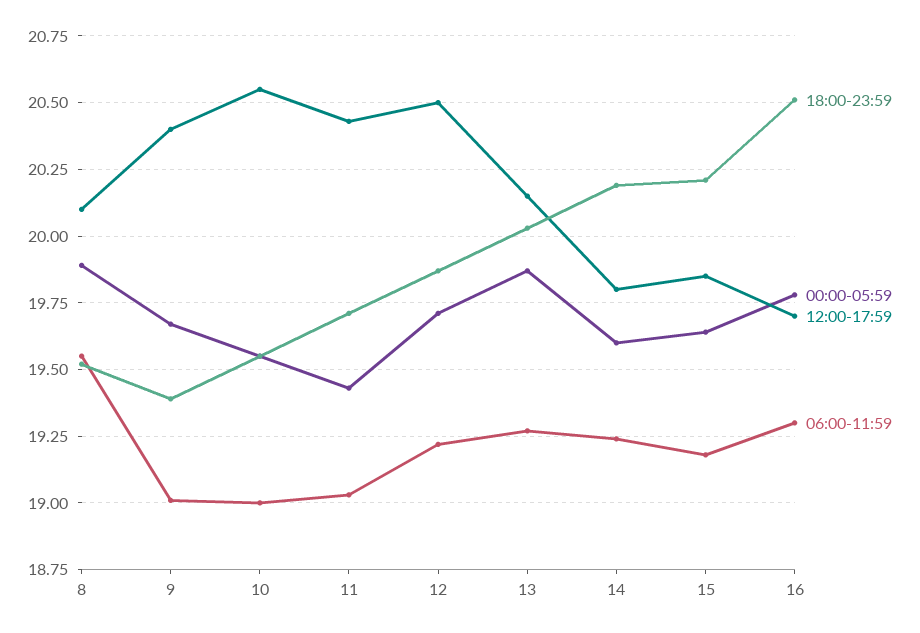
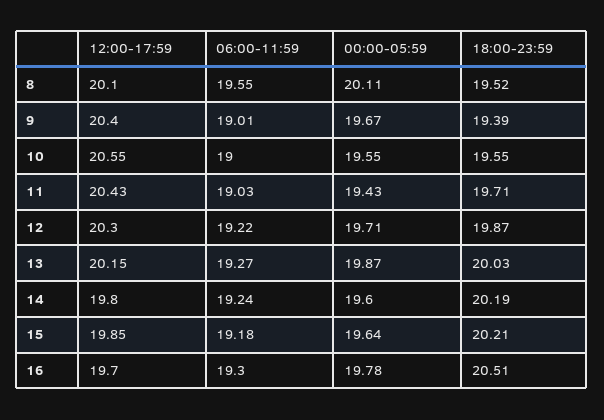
00:00-05:59, 8: 19.9 -> 20.11
12:00-17:59, 12: 20.5 -> 20.3

